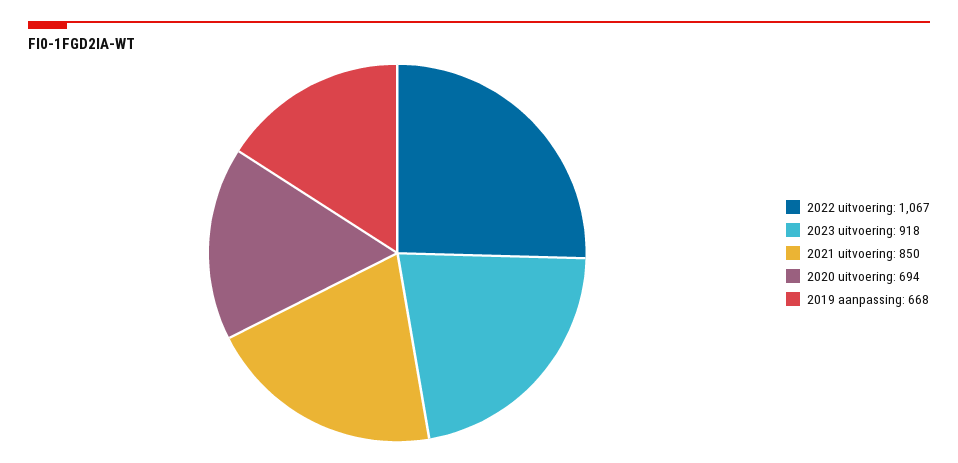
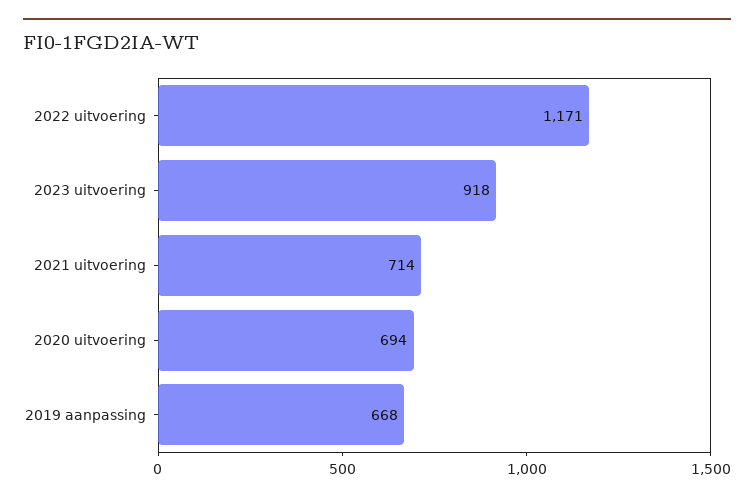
2022 uitvoering: 1067 -> 1171
2021 uitvoering: 850 -> 714

